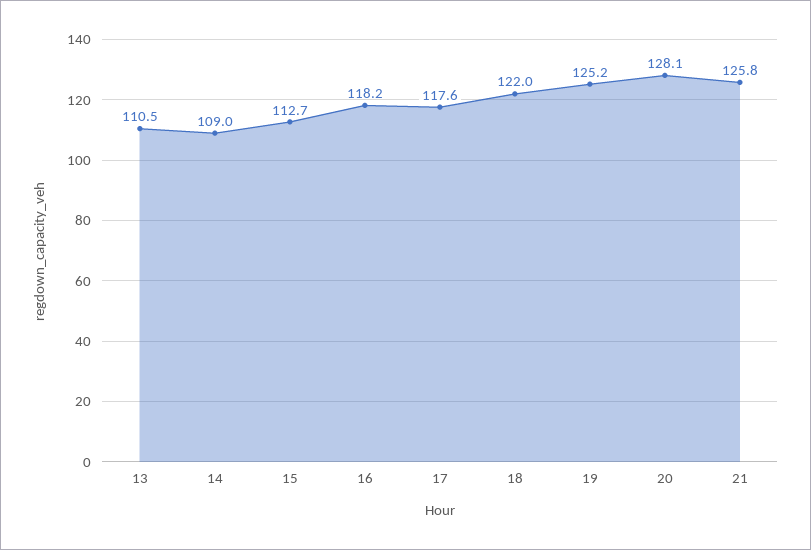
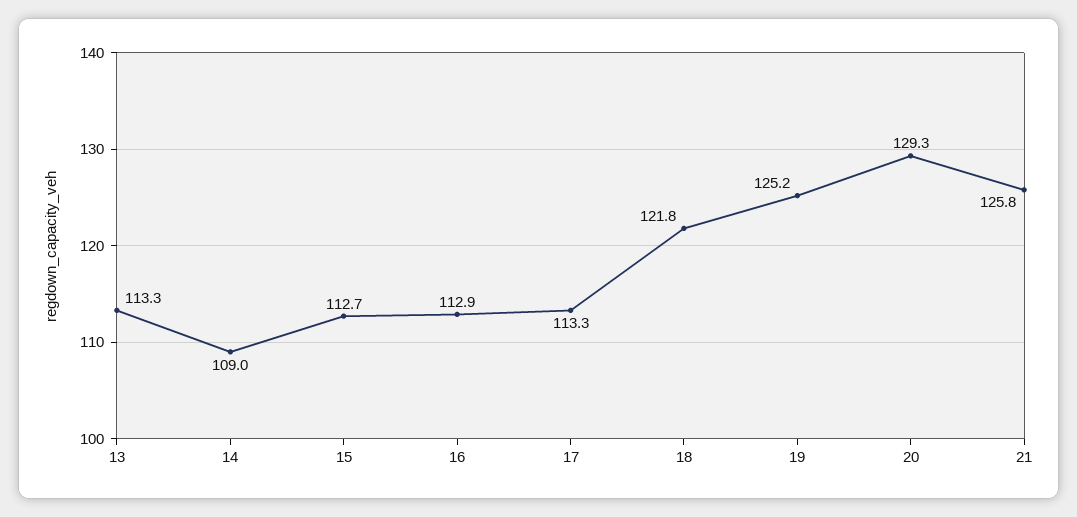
13: 110.5 -> 113.3
16: 118.2 -> 112.9
17: 117.6 -> 113.3
18: 122 -> 121.8
20: 128.1 -> 129.3

